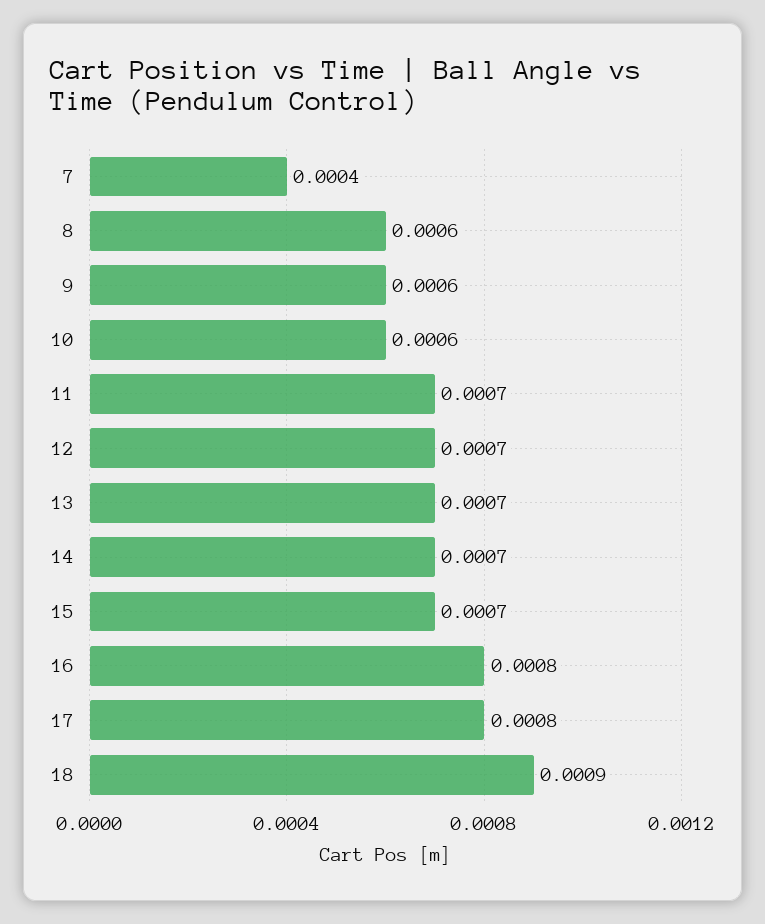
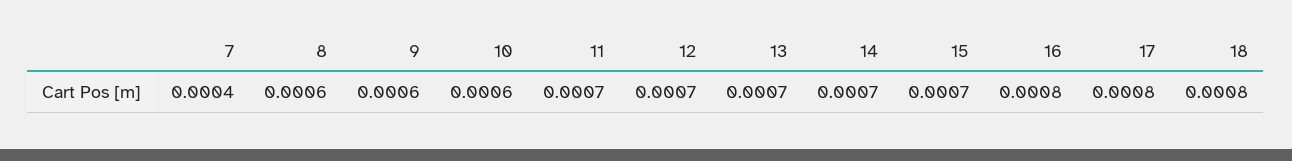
18: 0.0009 -> 0.0008

